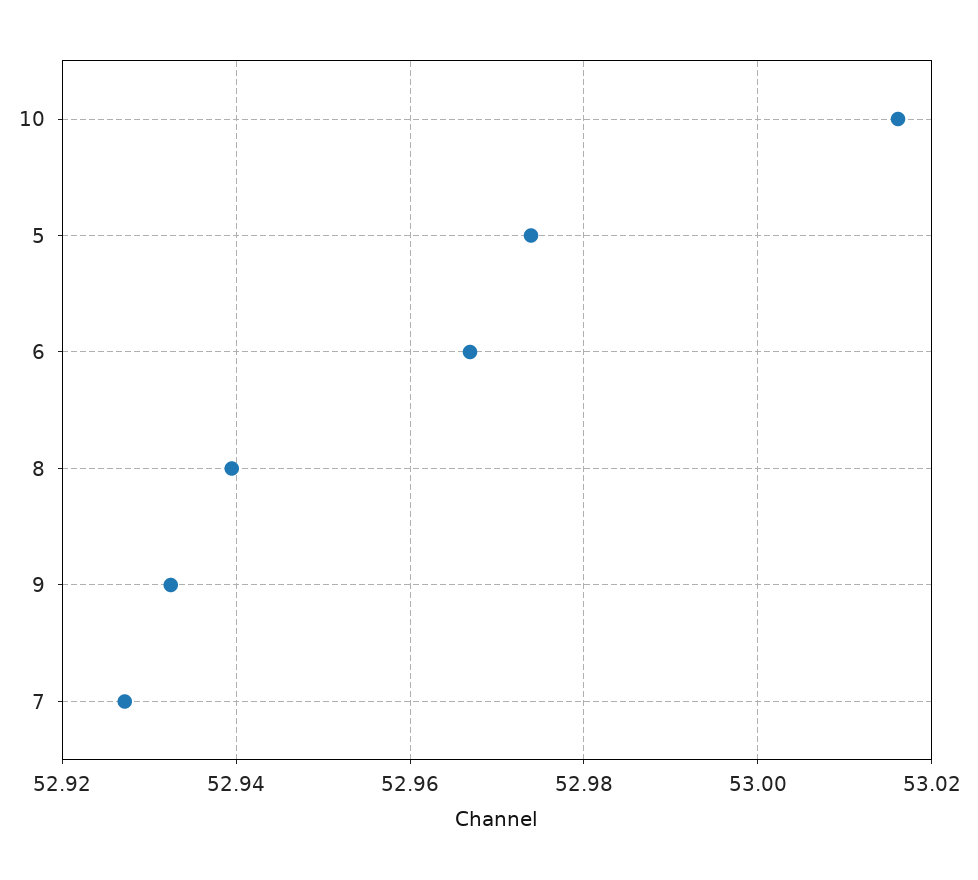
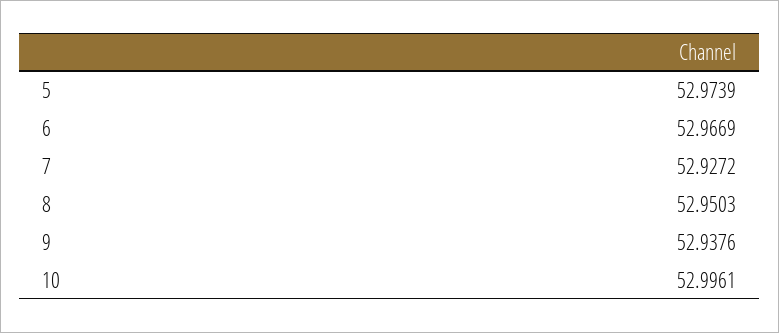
10: 53.016 -> 52.9961
8: 52.94 -> 52.9503
9: 52.932 -> 52.9376

